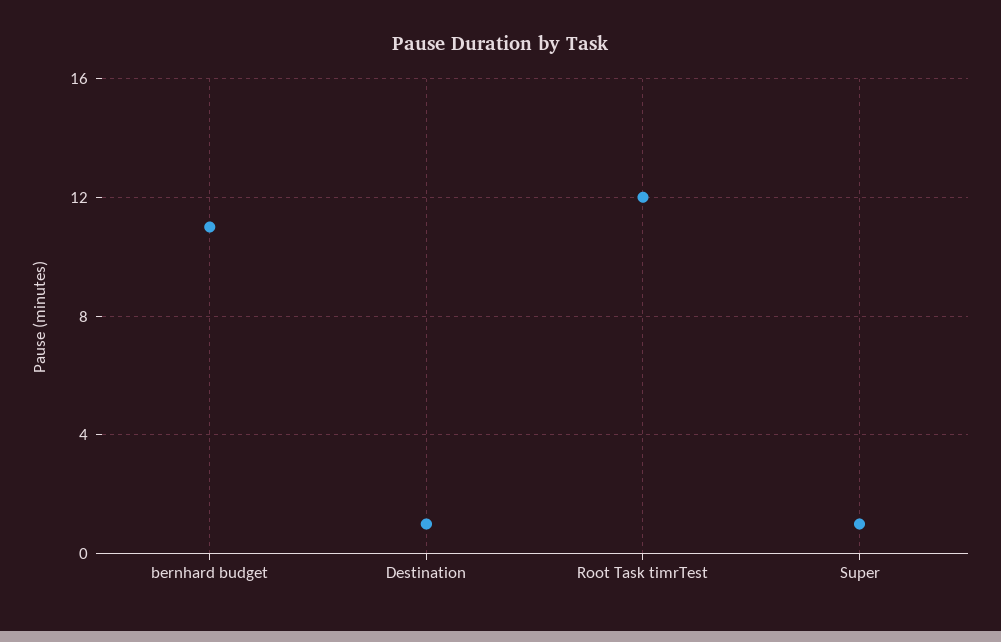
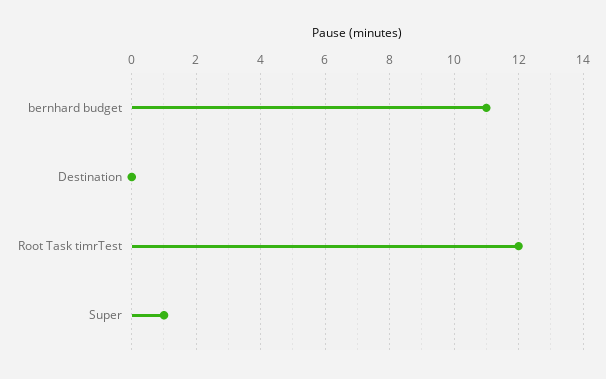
Destination: 1 -> 0

